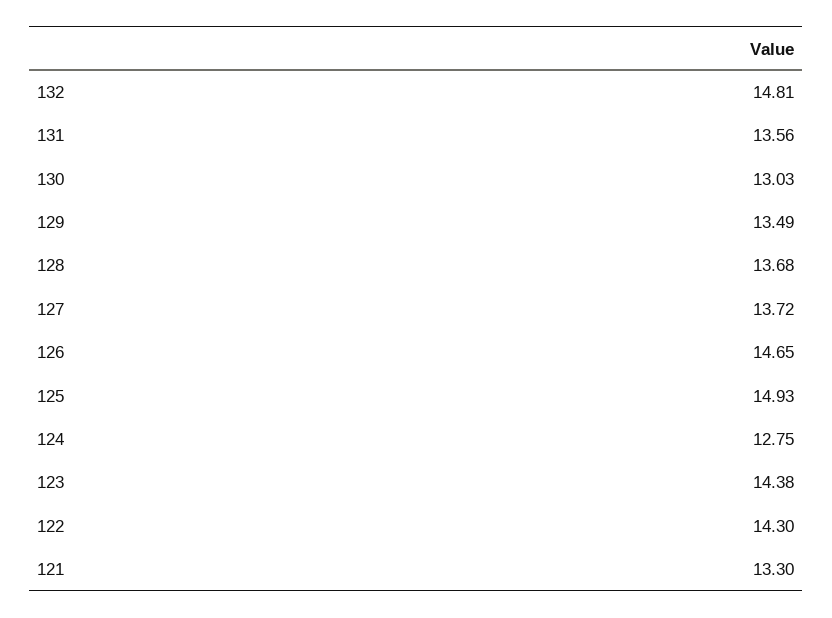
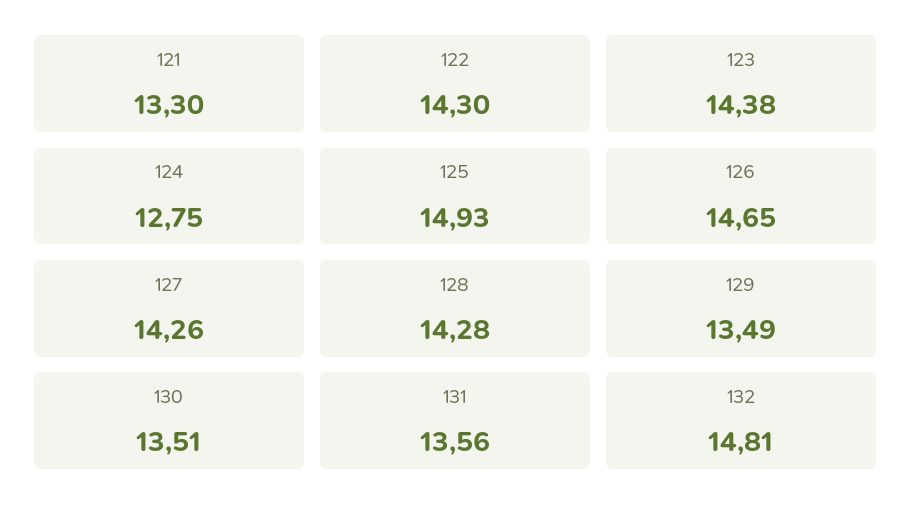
130: 13.03 -> 13.51
128: 13.68 -> 14.28
127: 13.72 -> 14.26

